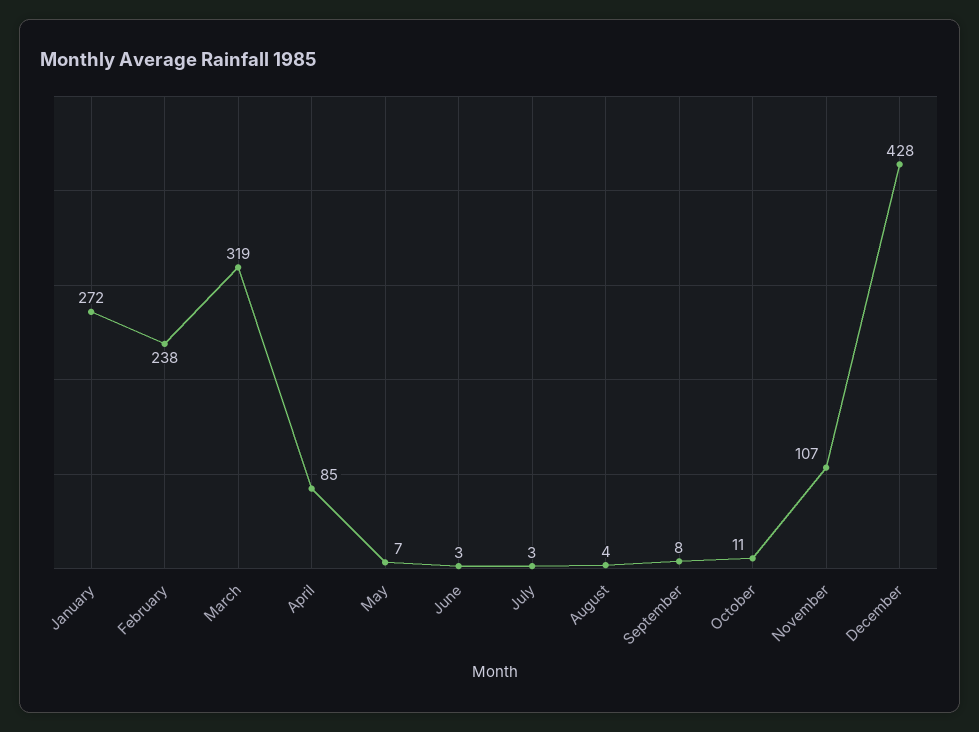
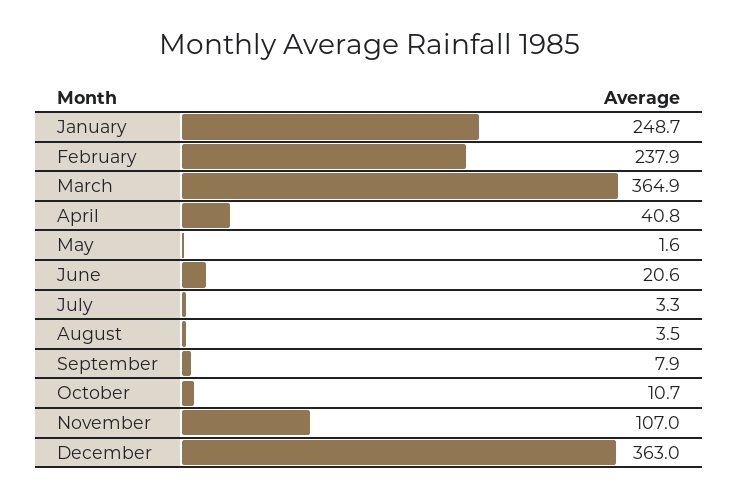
January: 272 -> 248.7
March: 319 -> 364.9
April: 85 -> 40.8
May: 7 -> 1.6
June: 3 -> 20.6
December: 428 -> 363

